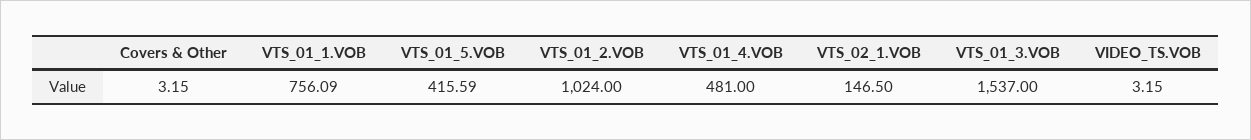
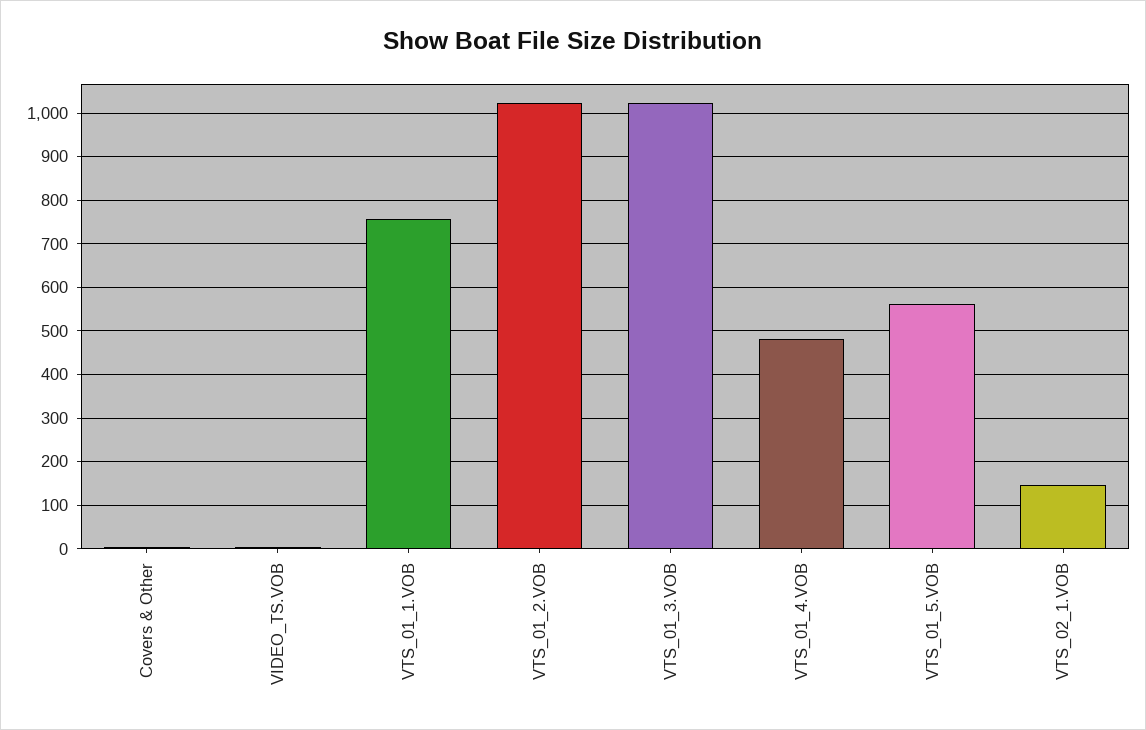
VTS_01_5.VOB: 415.59 -> 560
VTS_01_3.VOB: 1537 -> 1020

